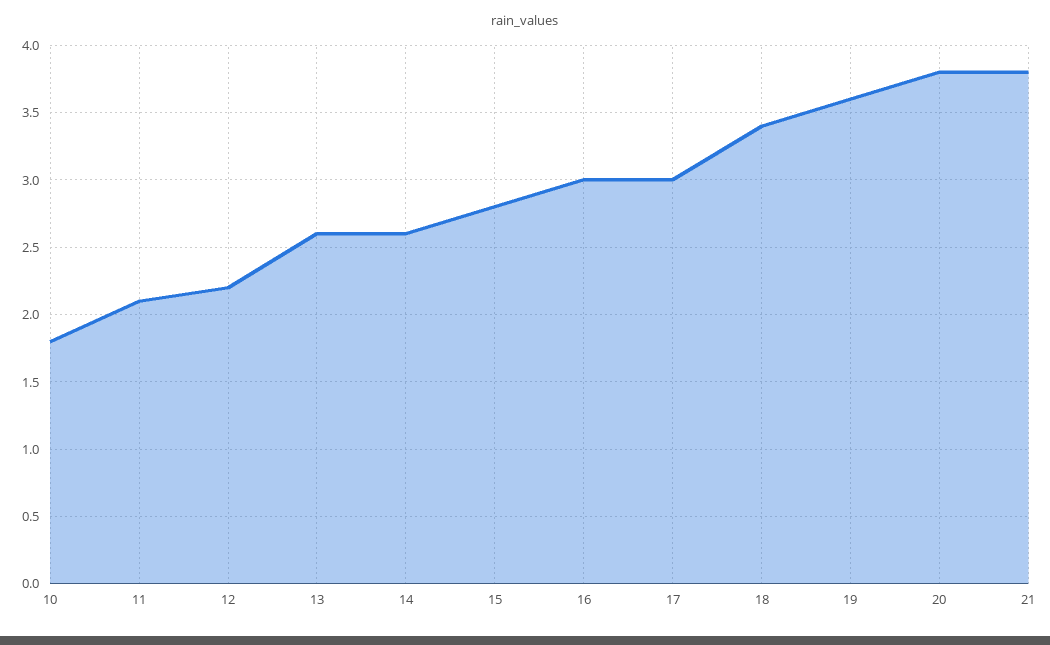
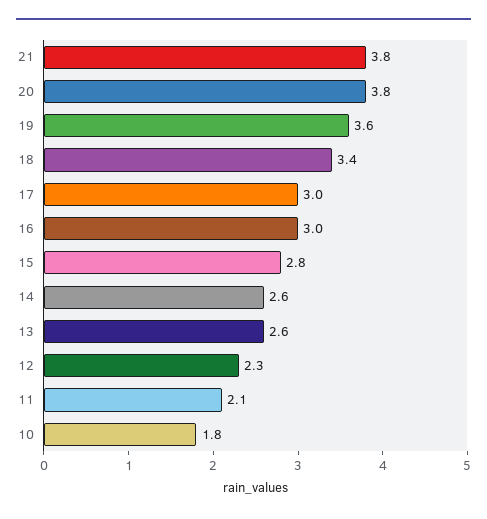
12: 2.2 -> 2.3

